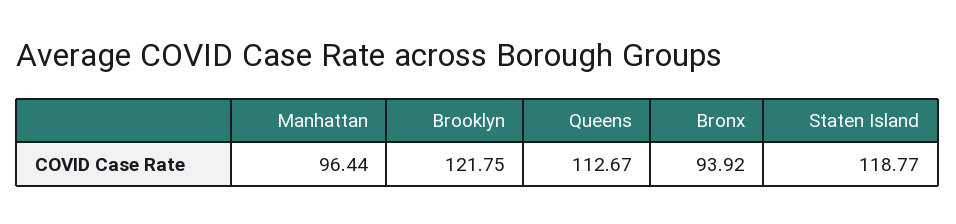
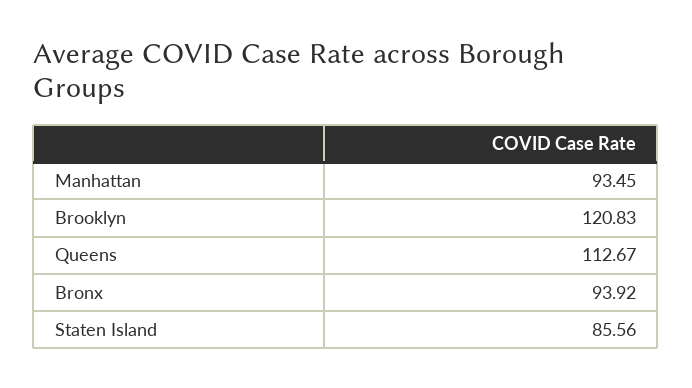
Manhattan: 96.44 -> 93.45
Brooklyn: 121.75 -> 120.83
Staten Island: 118.77 -> 85.56

